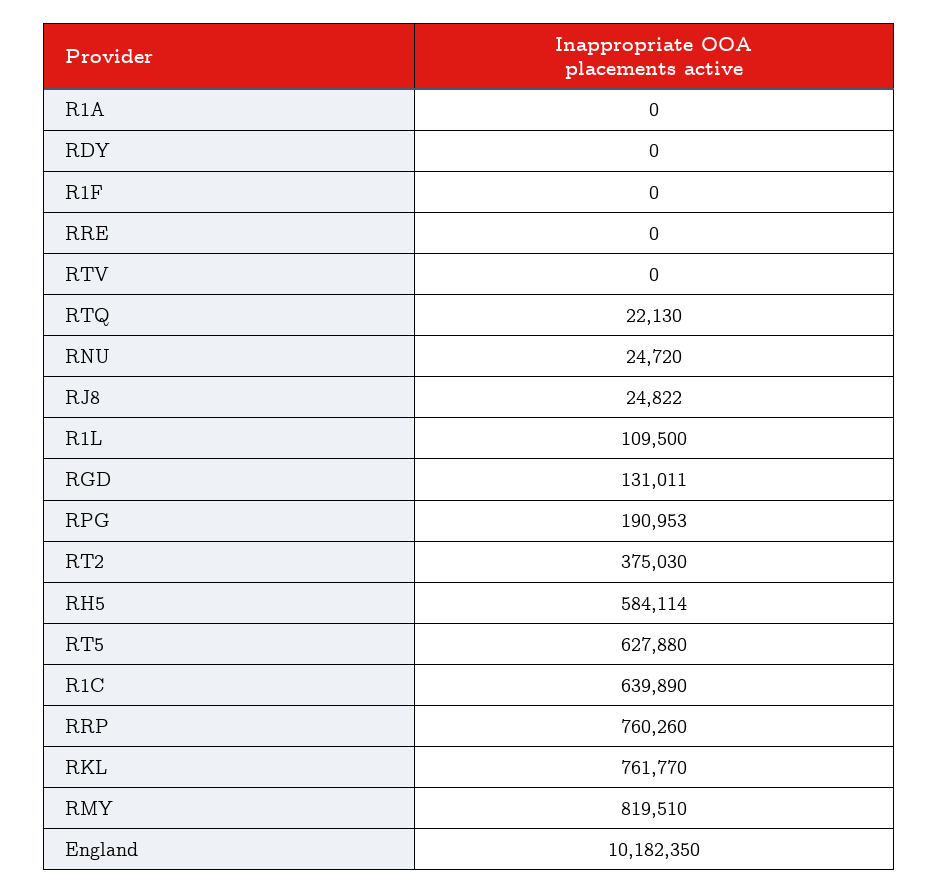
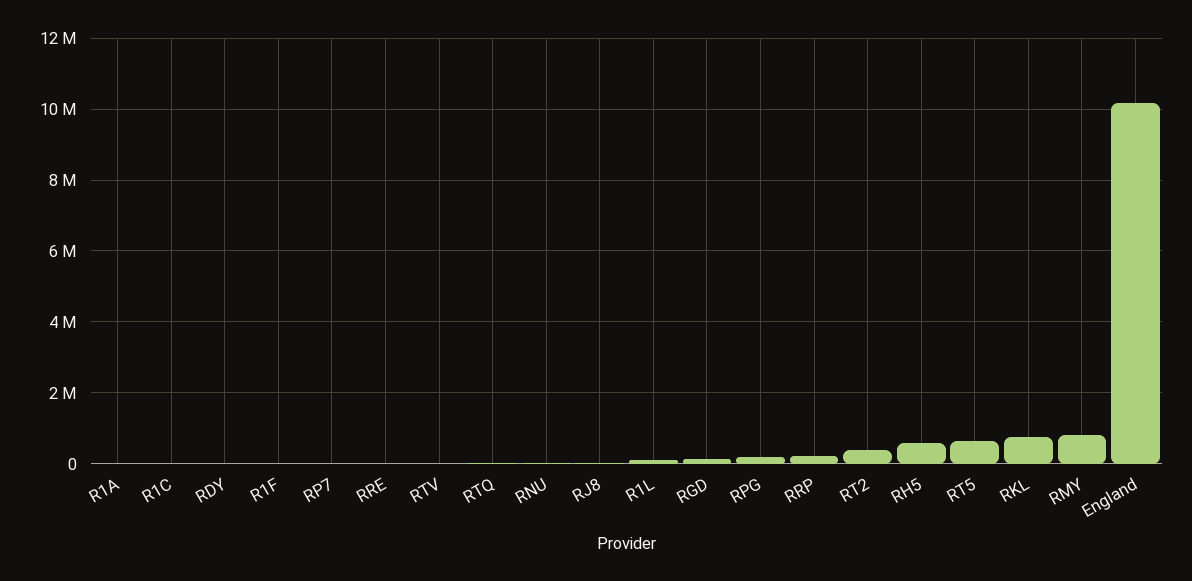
R1C: 639890 -> 0
RRP: 760260 -> 200000
RP7: none -> 0

